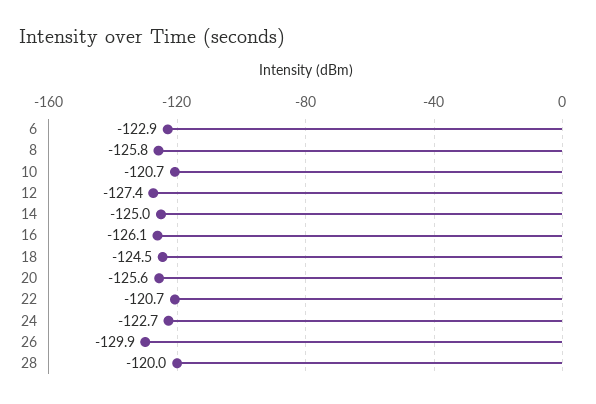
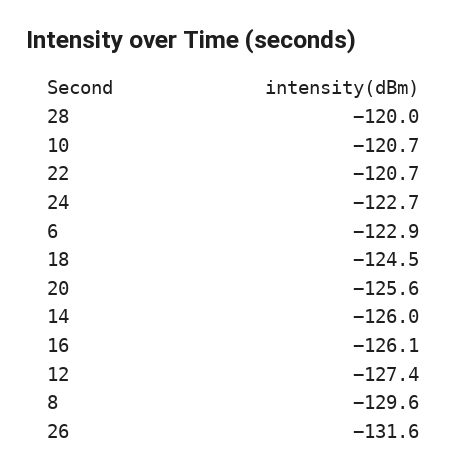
8: -125.8 -> -129.6
14: -125 -> -126
26: -129.9 -> -131.6

